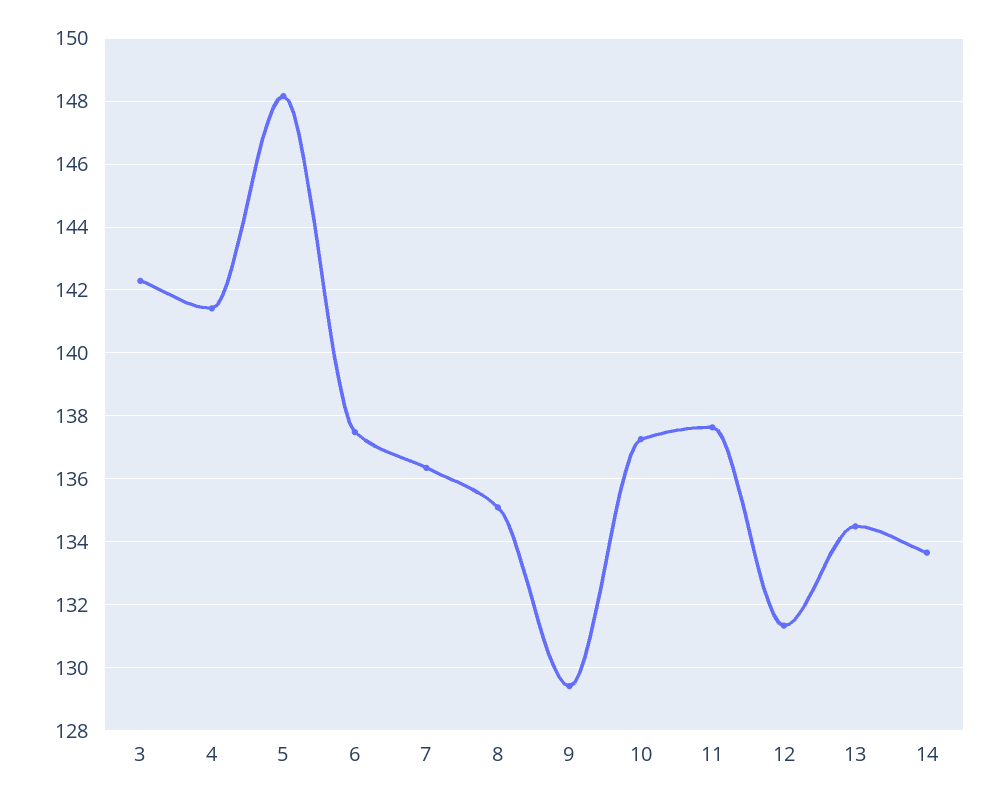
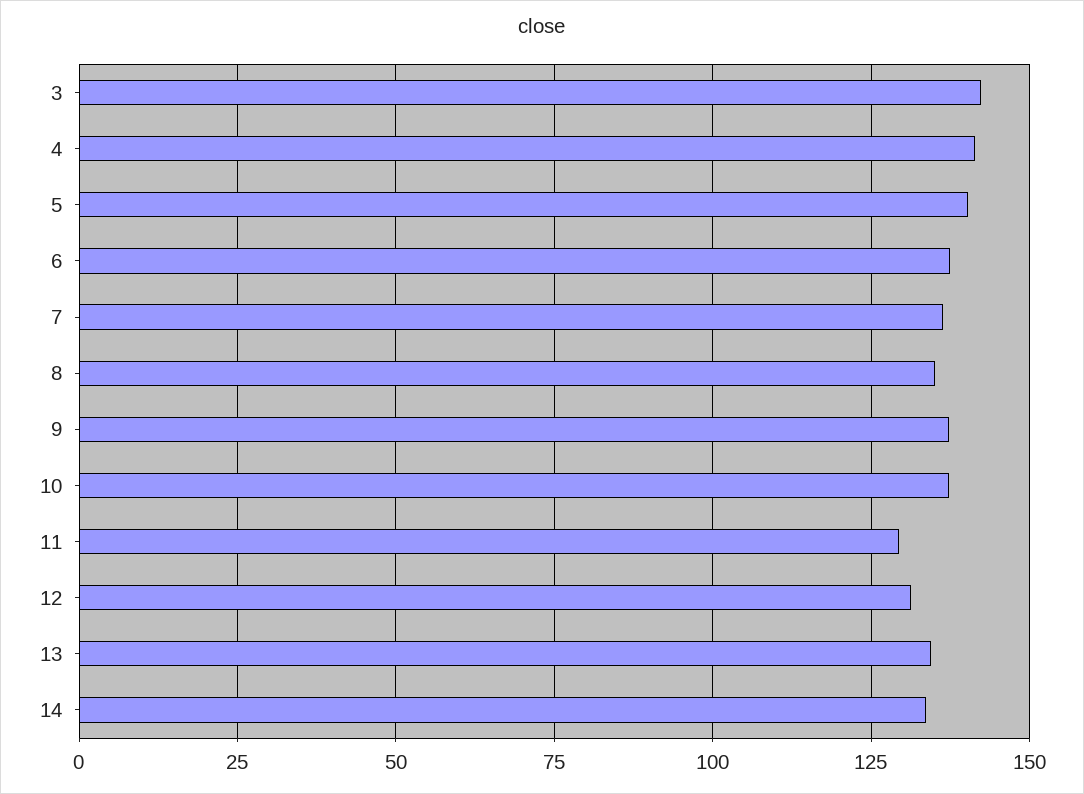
5: 148.2 -> 140
9: 129.4 -> 137.5
11: 137.6 -> 130

